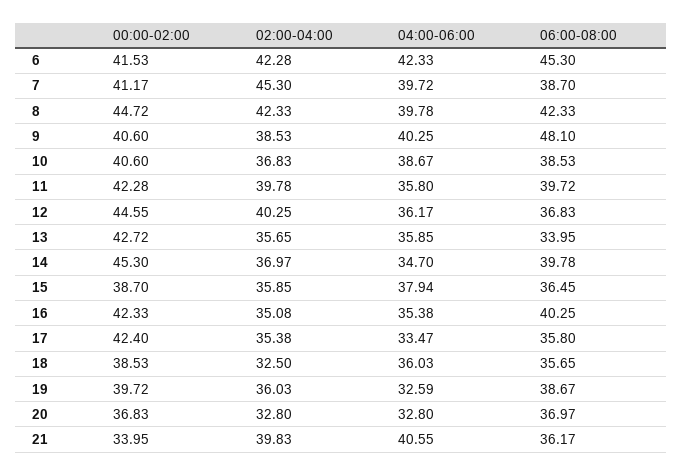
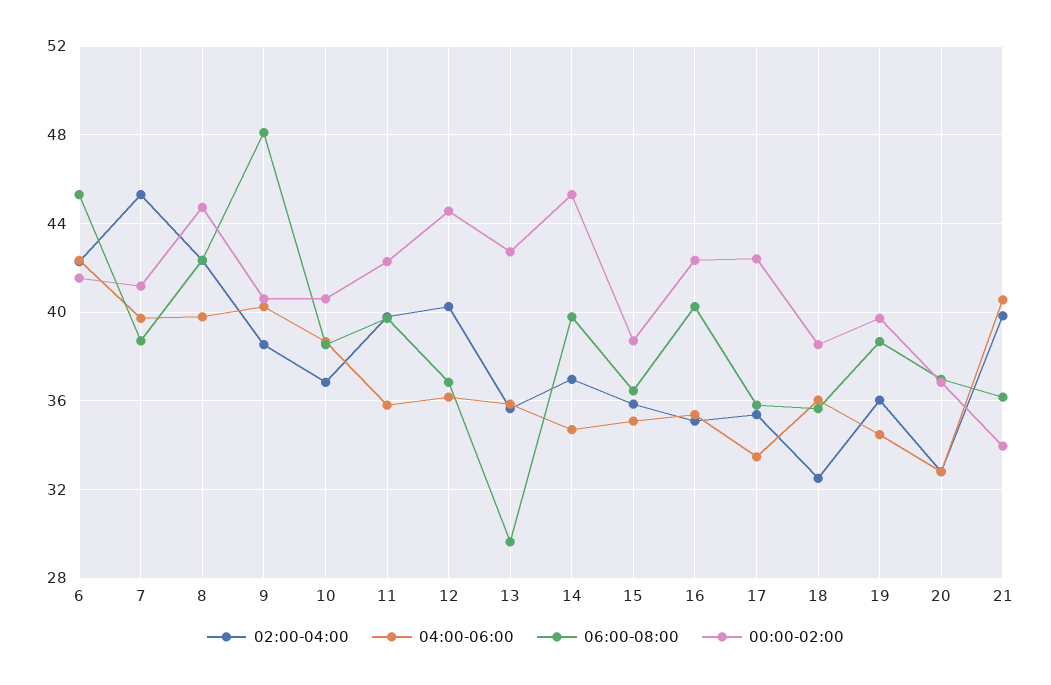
06:00-08:00, 13: 33.95 -> 29.5
04:00-06:00, 15: 37.94 -> 35
04:00-06:00, 19: 32.59 -> 34.5

